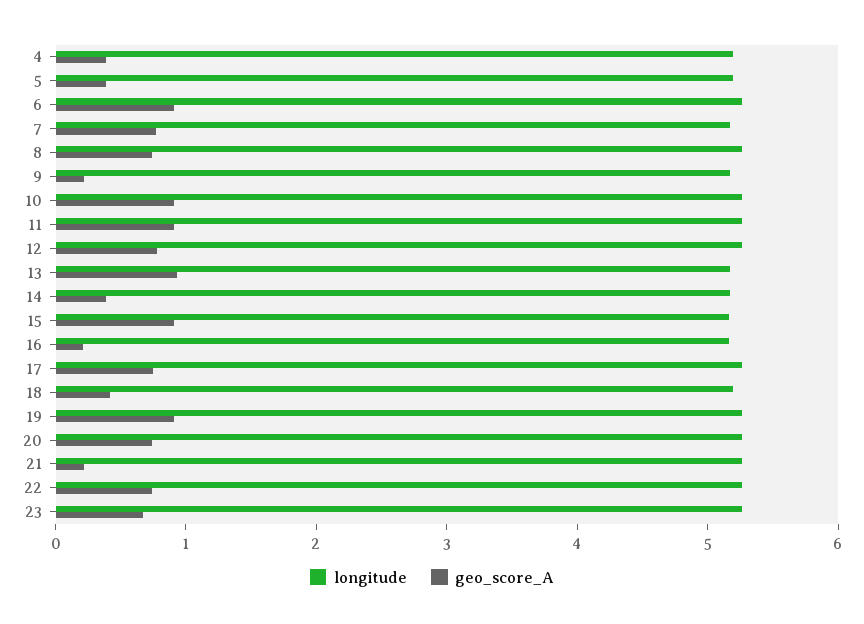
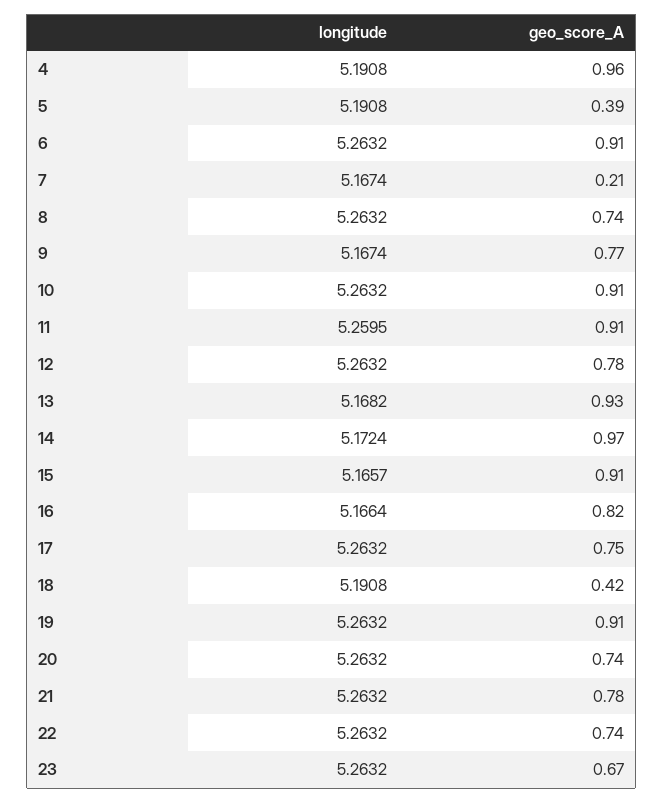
geo_score_A, 4: 0.4 -> 0.96
geo_score_A, 7: 0.8 -> 0.21
geo_score_A, 9: 0.2 -> 0.77
geo_score_A, 14: 0.4 -> 0.97
geo_score_A, 16: 0.2 -> 0.82
geo_score_A, 21: 0.2 -> 0.78

